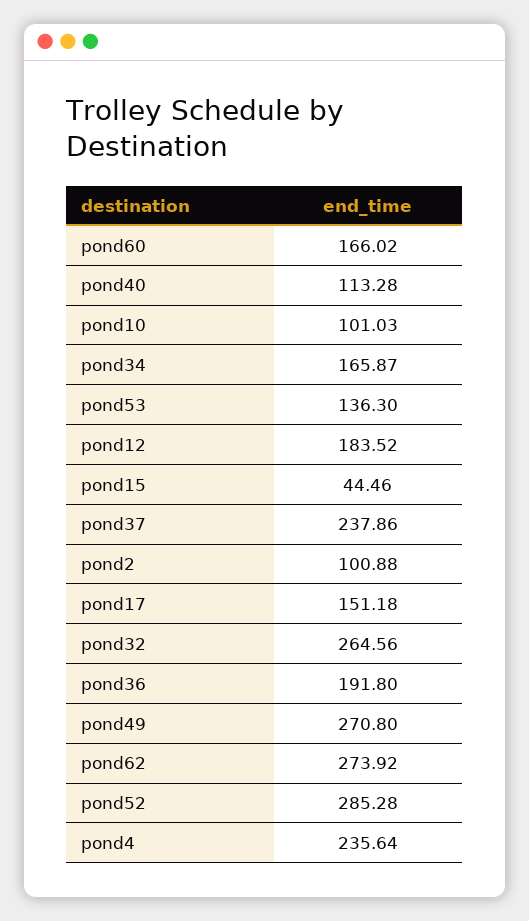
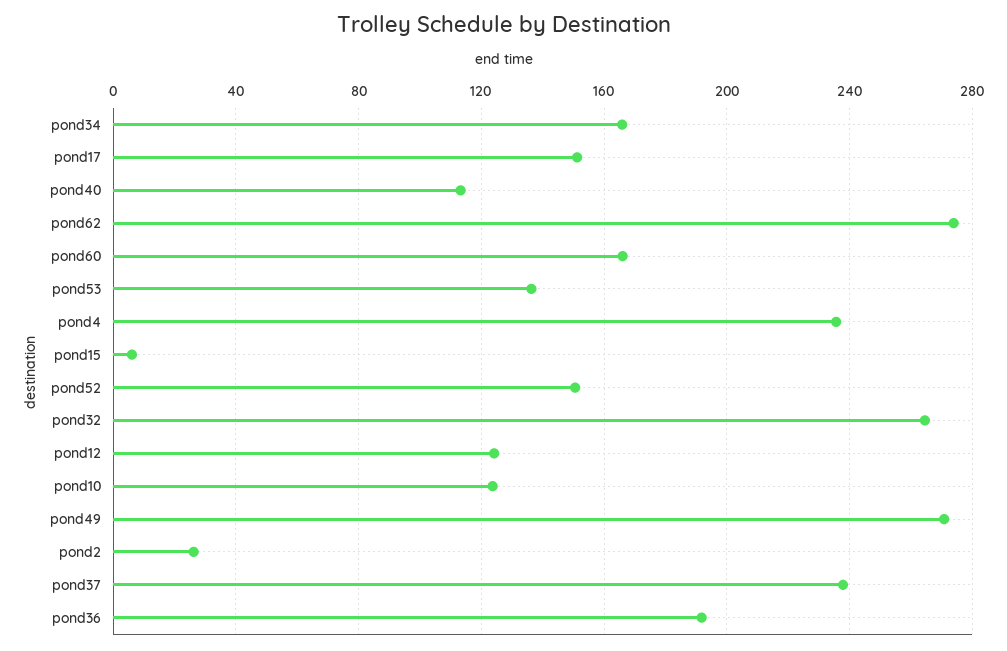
pond10: 101.03 -> 125
pond12: 183.52 -> 125
pond15: 44.46 -> 5
pond2: 100.88 -> 25
pond52: 285.28 -> 150

